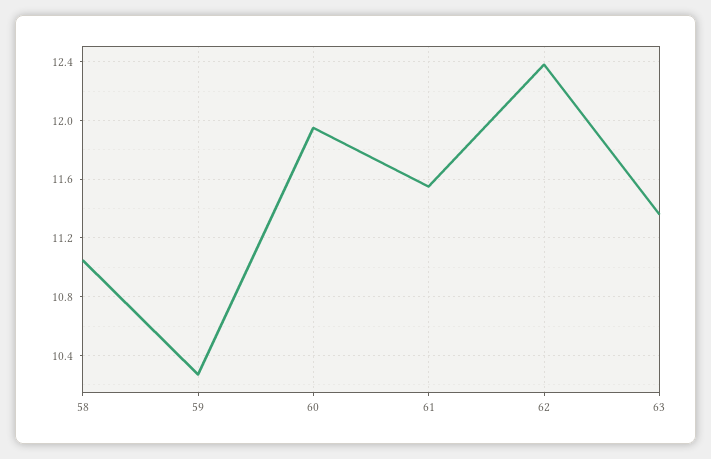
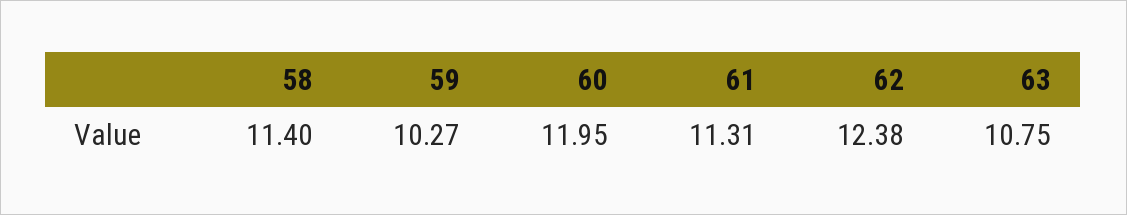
58: 11.05 -> 11.4
61: 11.55 -> 11.31
63: 11.35 -> 10.75

